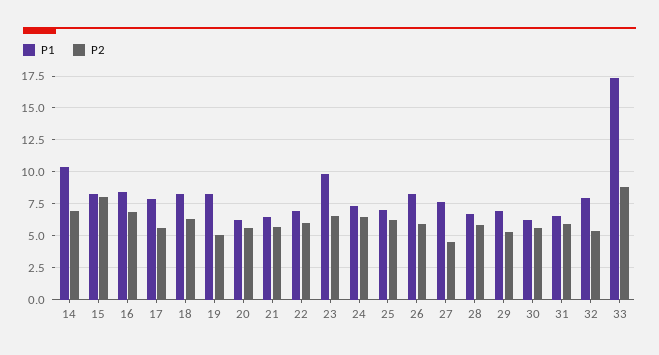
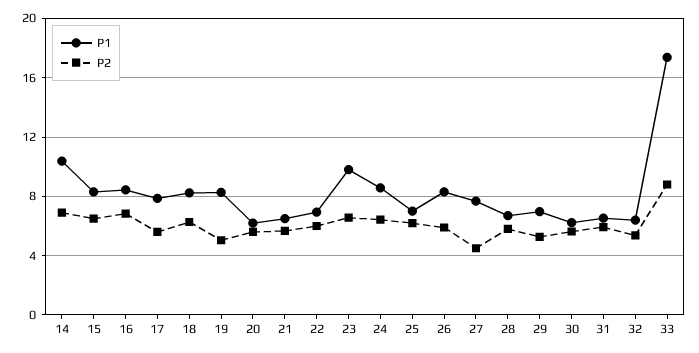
P2, 15: 8 -> 6.5
P1, 24: 7.5 -> 8.5
P1, 32: 8 -> 6.5

